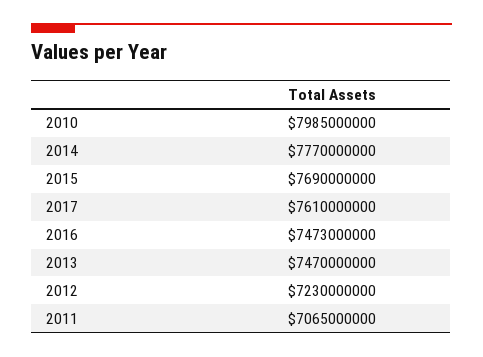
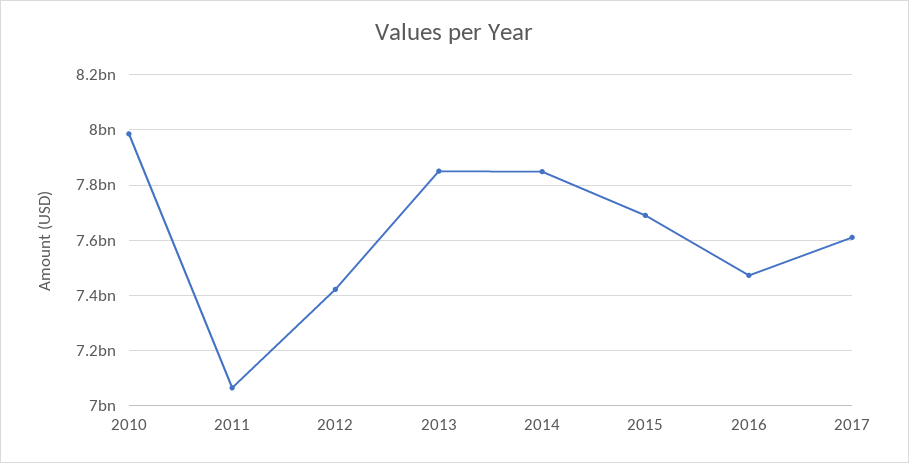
2014: 7770000000 -> 7850000000
2013: 7470000000 -> 7850000000
2012: 7230000000 -> 7425000000

